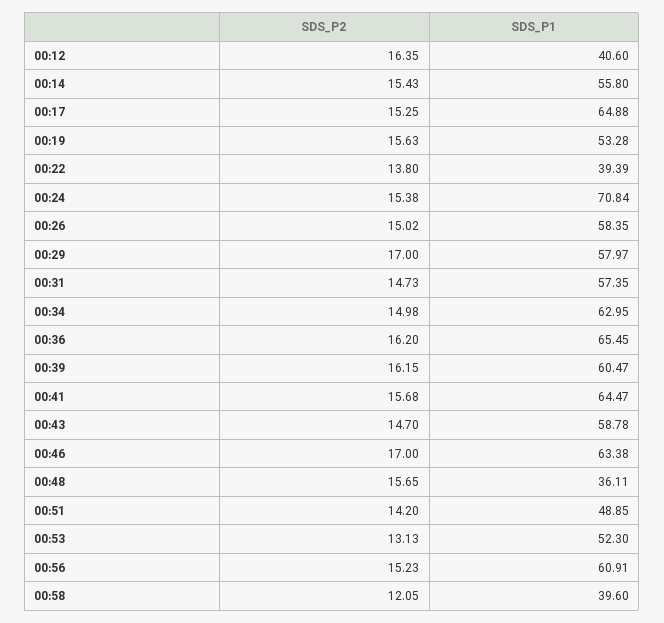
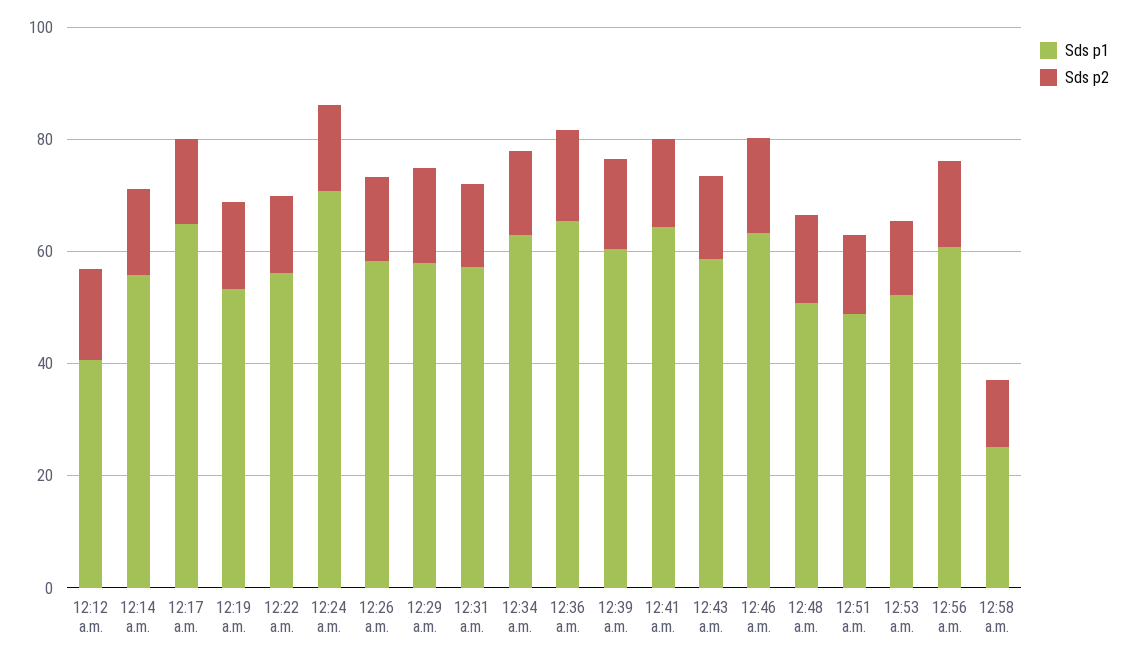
SDS_P1, 00:22: 39.39 -> 55
SDS_P1, 00:48: 36.11 -> 50
SDS_P1, 00:58: 39.6 -> 25

